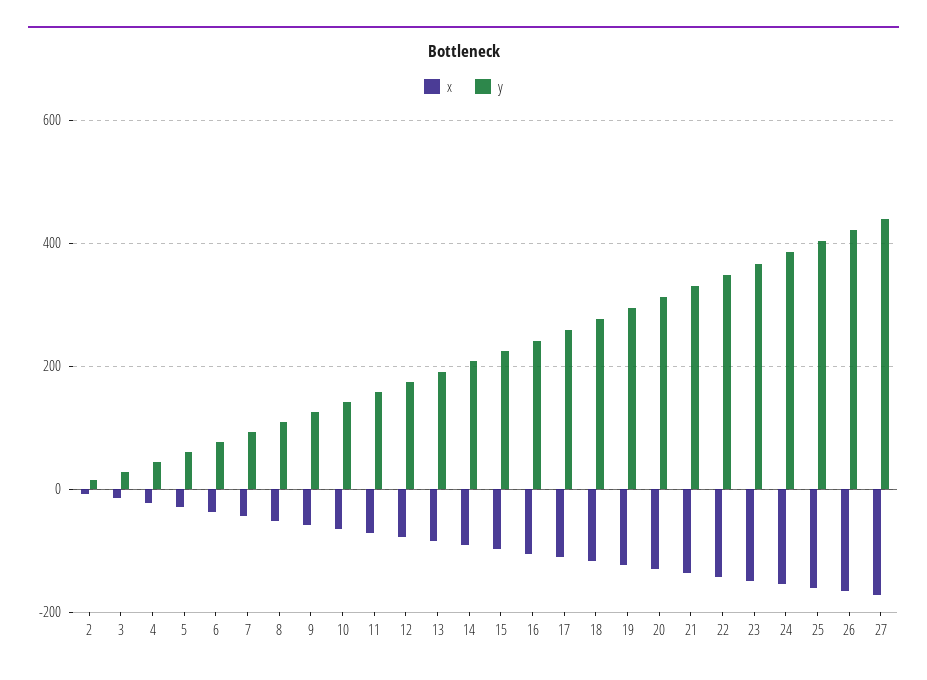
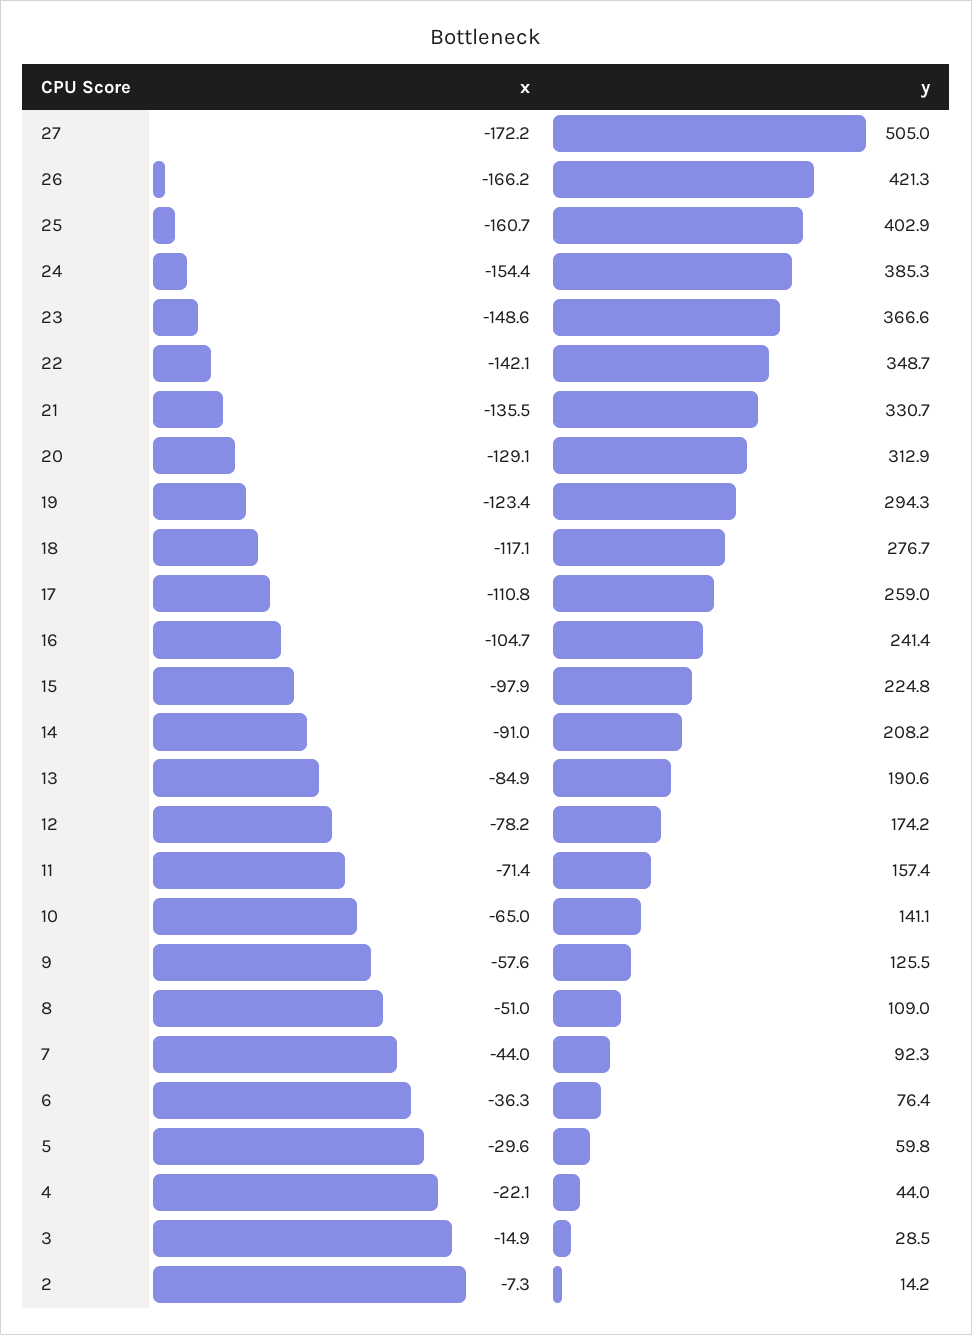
y, 27: 440 -> 505

